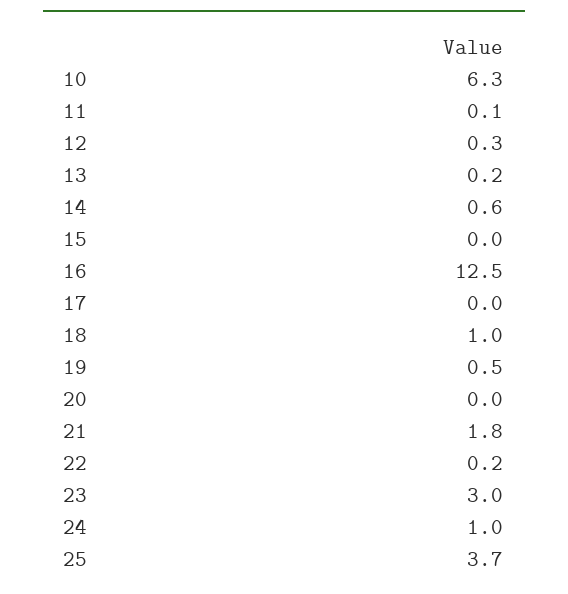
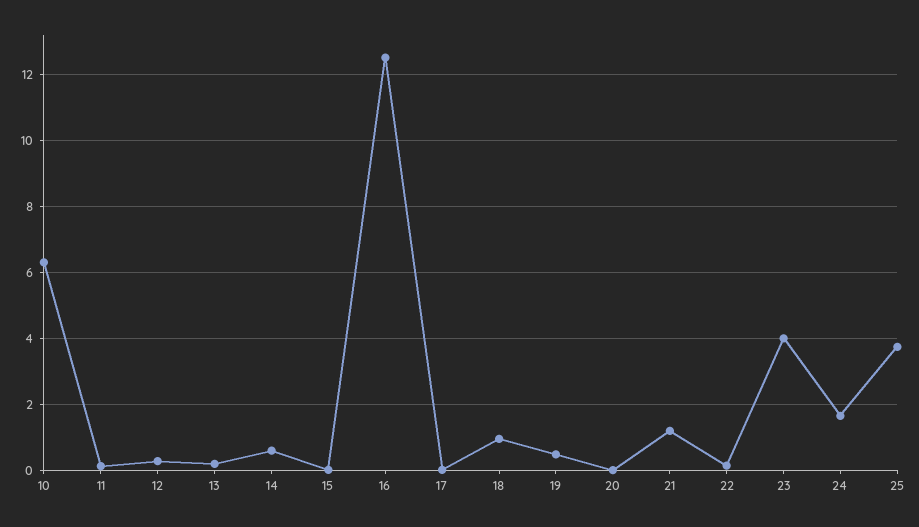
21: 1.8 -> 1.2
23: 3 -> 4
24: 1 -> 1.6

